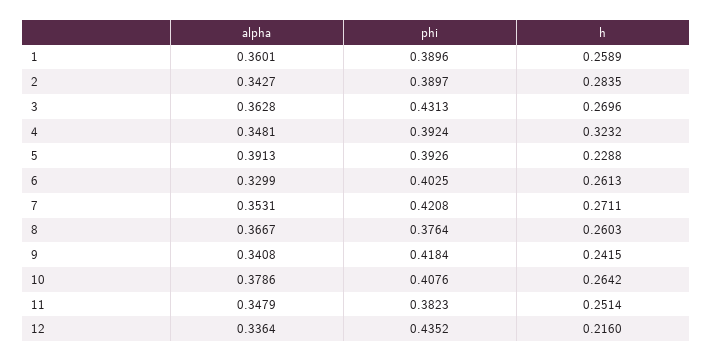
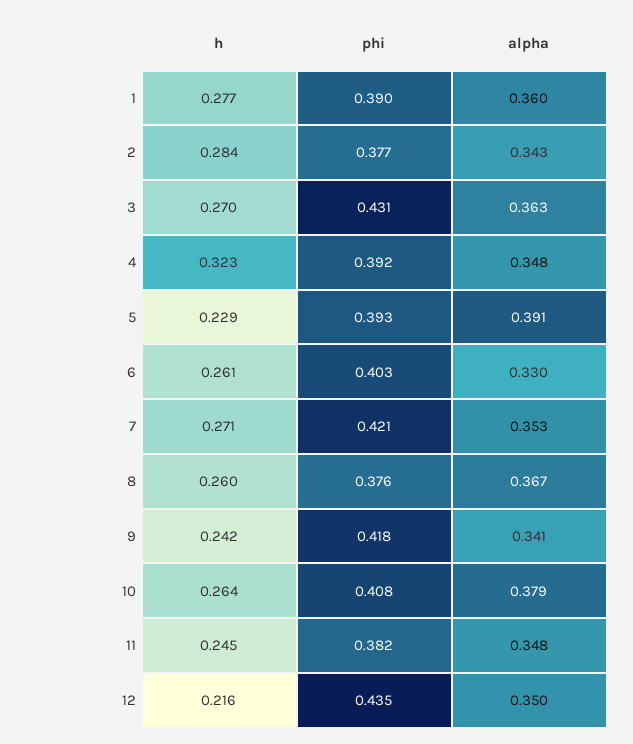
h, 1: 0.2589 -> 0.277
phi, 2: 0.3897 -> 0.377
h, 11: 0.2514 -> 0.245
alpha, 12: 0.3364 -> 0.35

